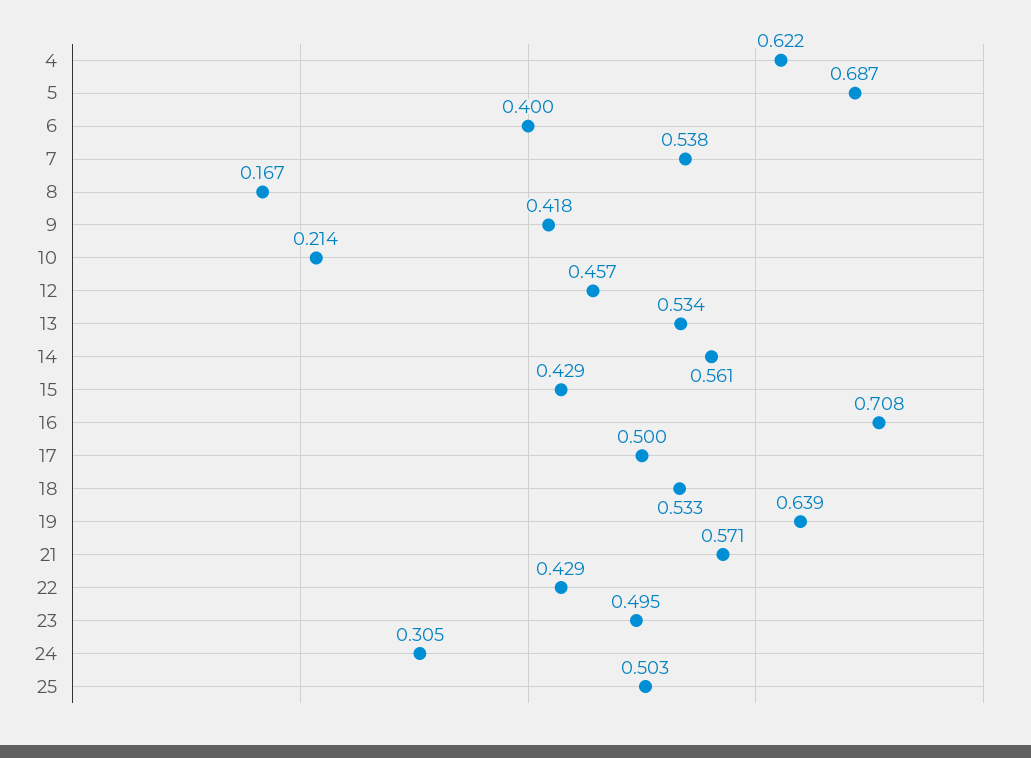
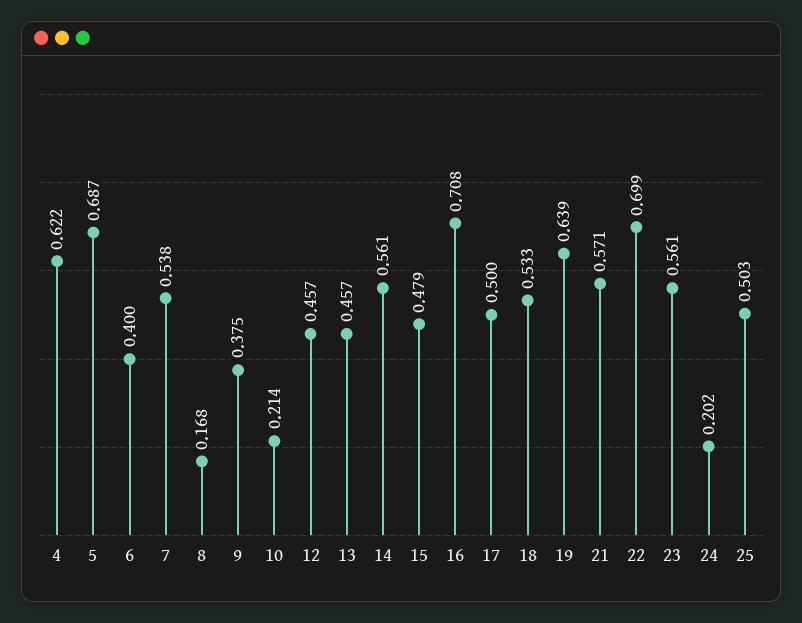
8: 0.167 -> 0.168
9: 0.418 -> 0.375
13: 0.534 -> 0.457
15: 0.429 -> 0.479
22: 0.429 -> 0.699
23: 0.495 -> 0.561
24: 0.305 -> 0.202

